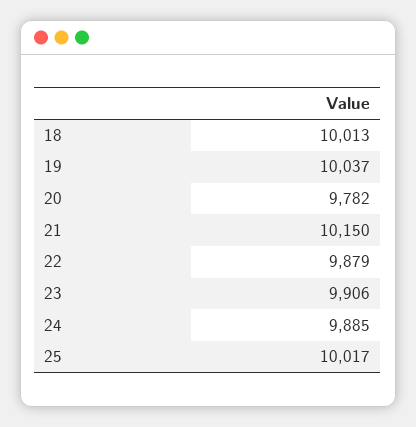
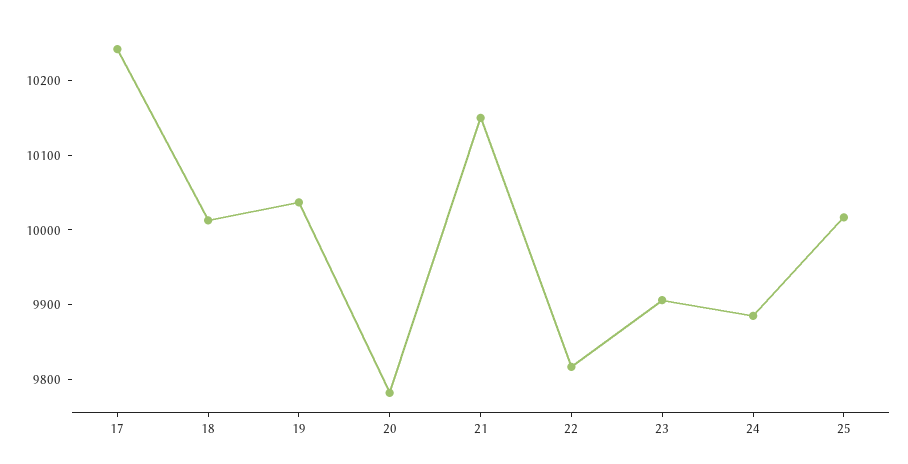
22: 9879 -> 9820
17: none -> 10240

